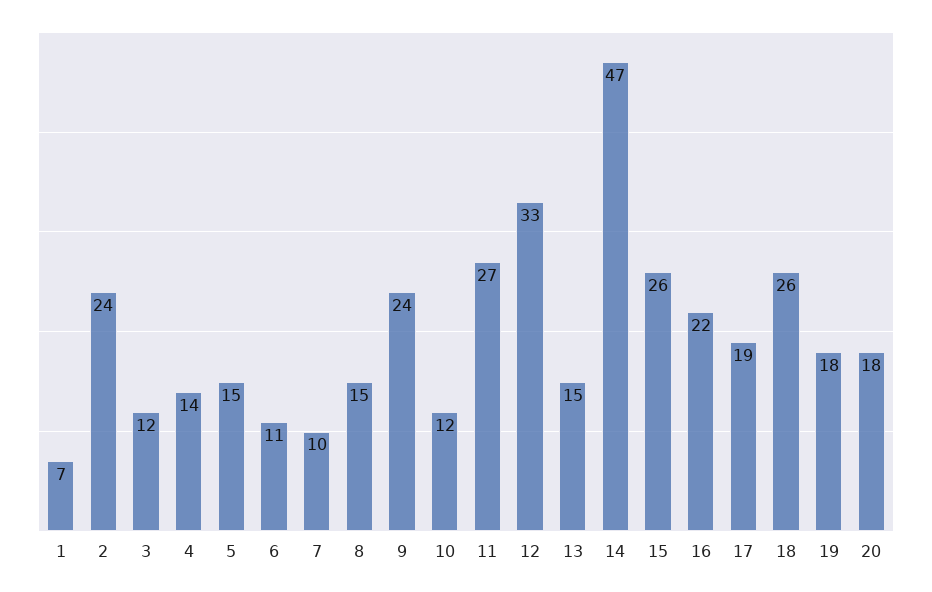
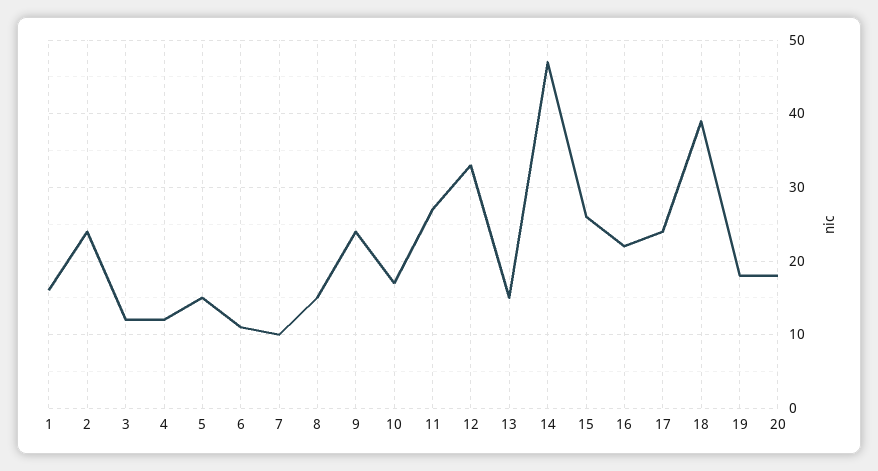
1: 7 -> 16
4: 14 -> 12
10: 12 -> 17
17: 19 -> 24
18: 26 -> 39

